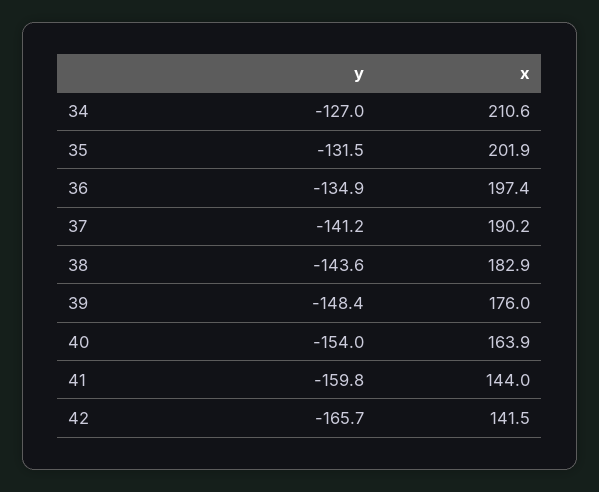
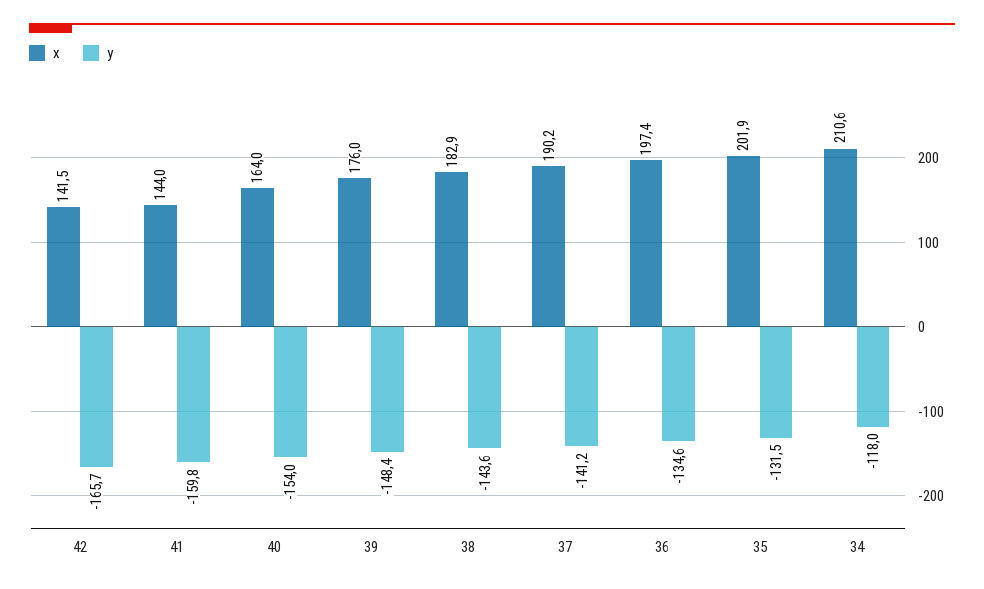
y, 34: -127 -> -118
y, 36: -134.9 -> -134.6
x, 40: 163.9 -> 164

